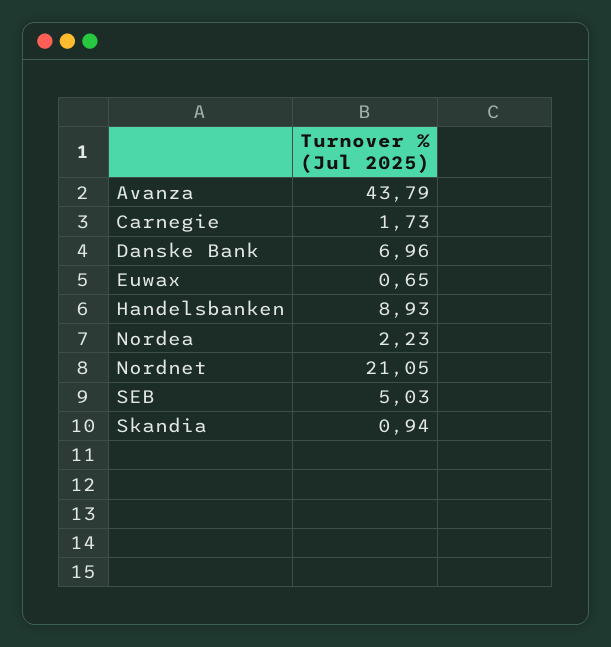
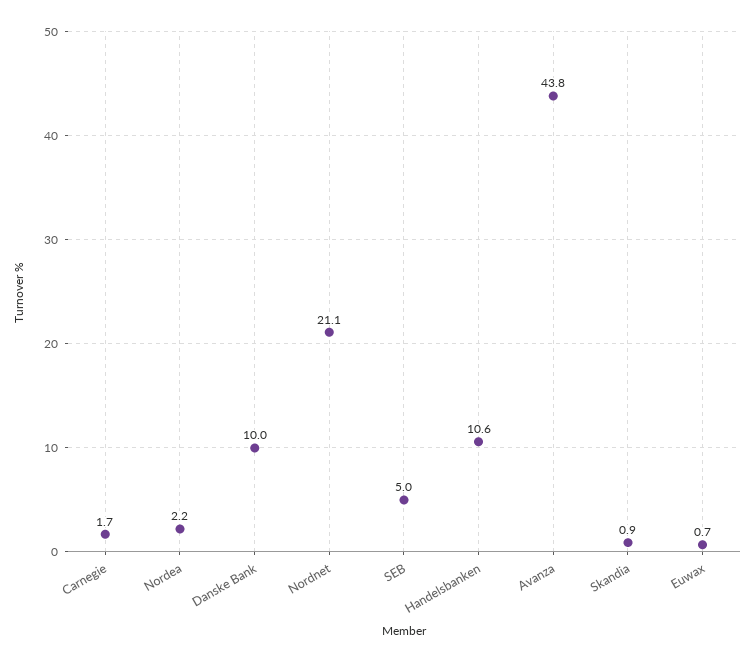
Danske Bank: 6.96 -> 10
Handelsbanken: 8.93 -> 10.6

